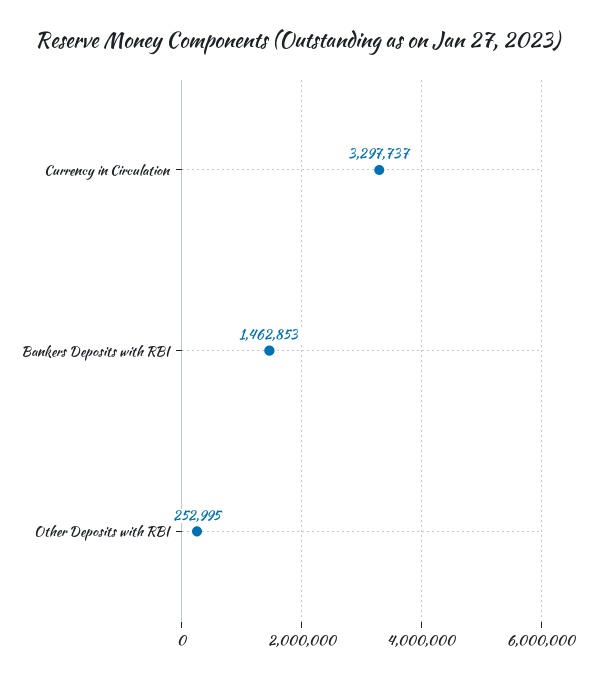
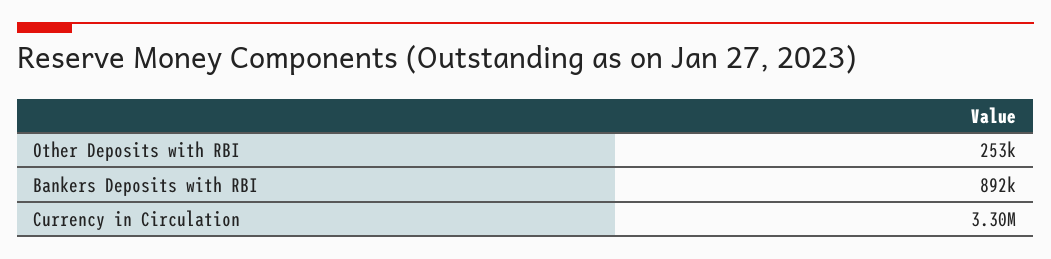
Bankers Deposits with RBI: 1462853 -> 892000

